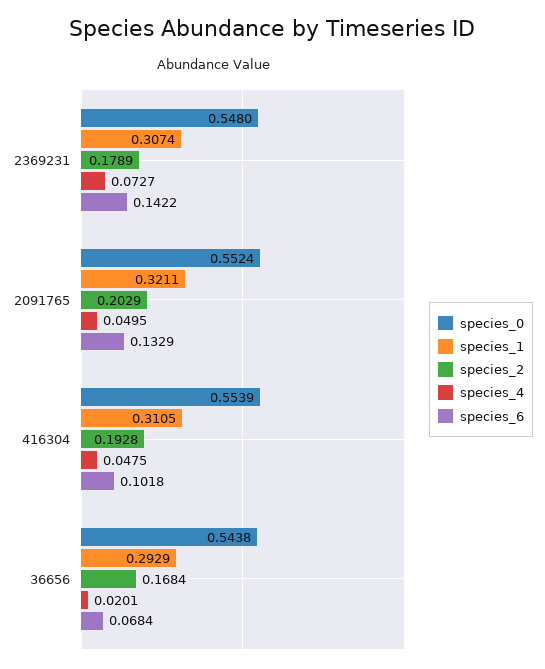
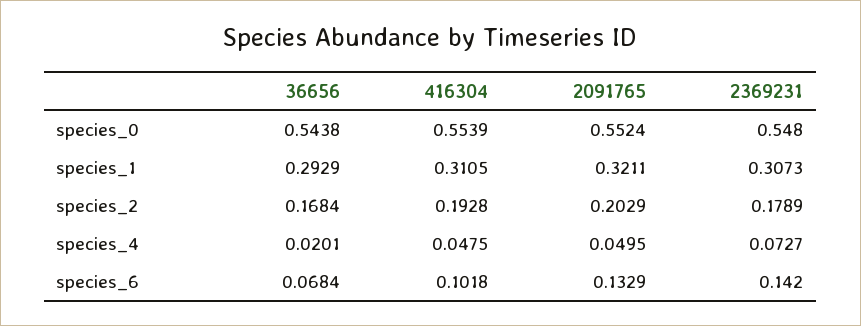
species_1, 2369231: 0.3074 -> 0.3073
species_6, 2369231: 0.1422 -> 0.142

